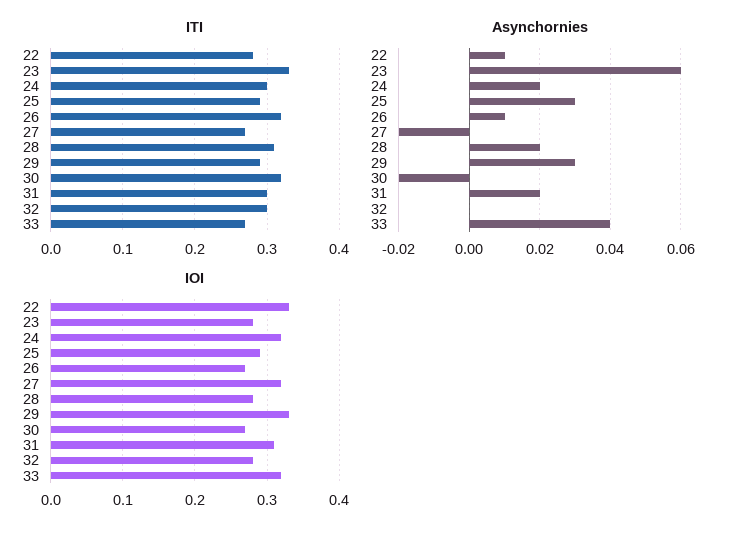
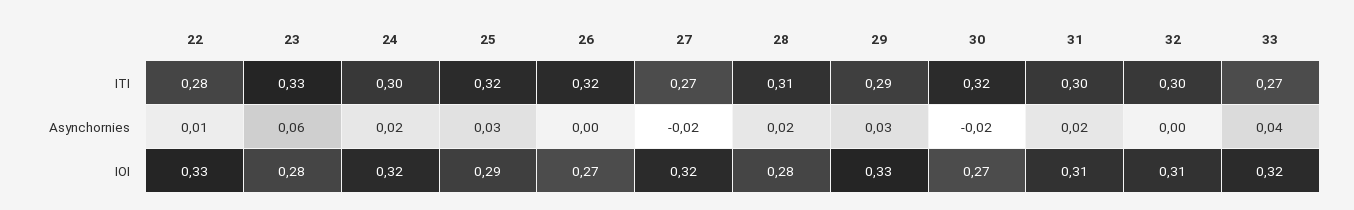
ITI, 25: 0.29 -> 0.32
Asynchornies, 26: 0.01 -> 0
IOI, 32: 0.28 -> 0.31

